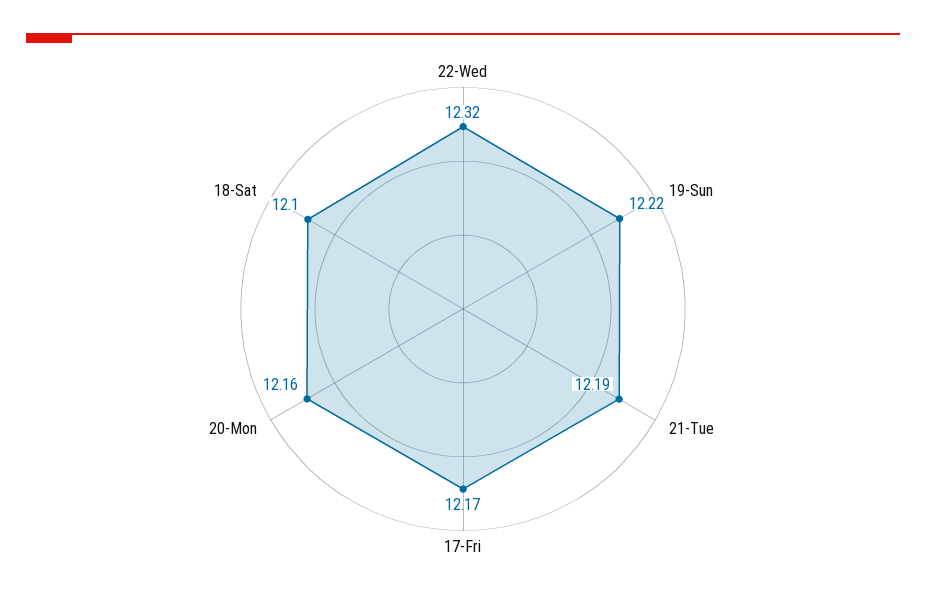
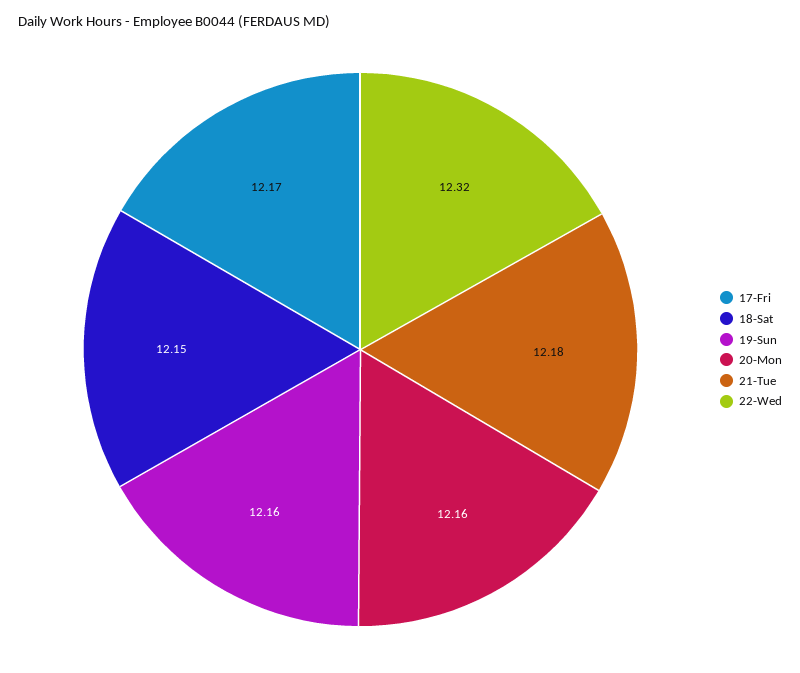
19-Sun: 12.22 -> 12.16
21-Tue: 12.19 -> 12.18
18-Sat: 12.1 -> 12.15

